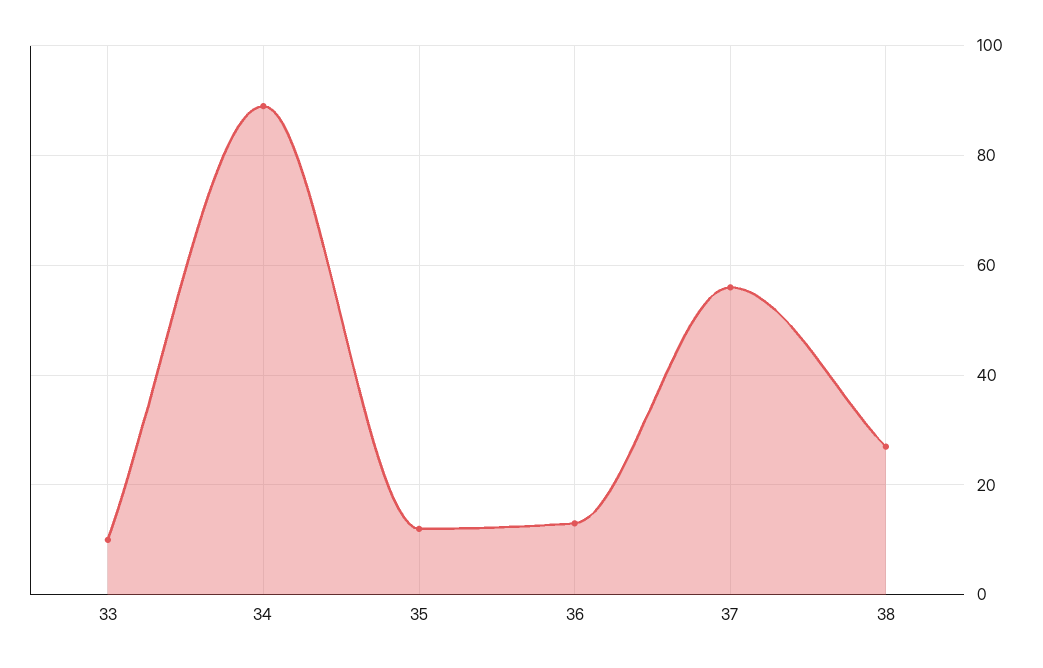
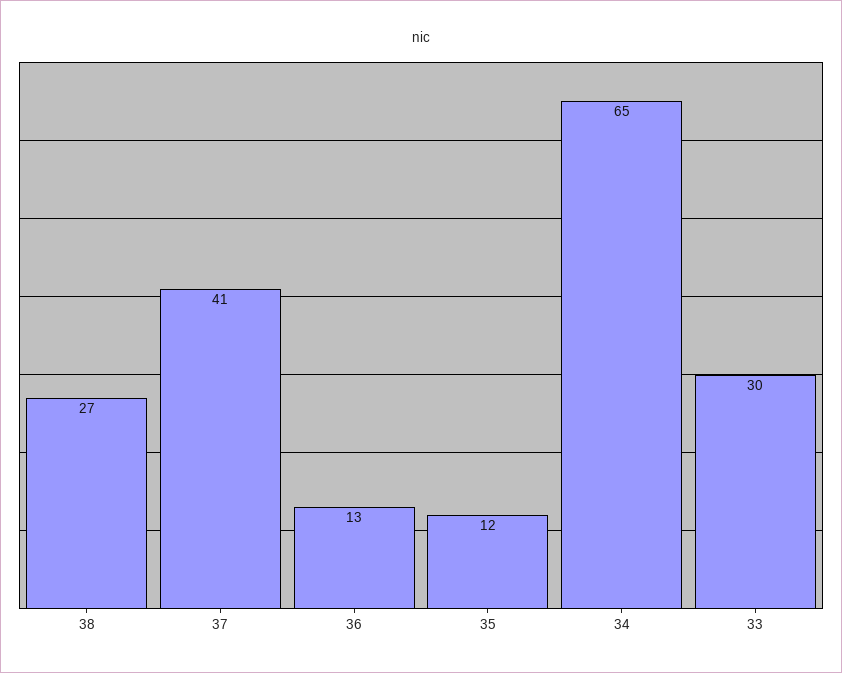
33: 10 -> 30
34: 90 -> 65
37: 55 -> 41

